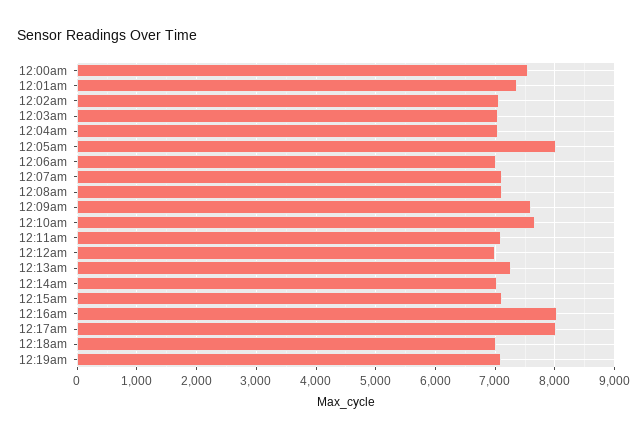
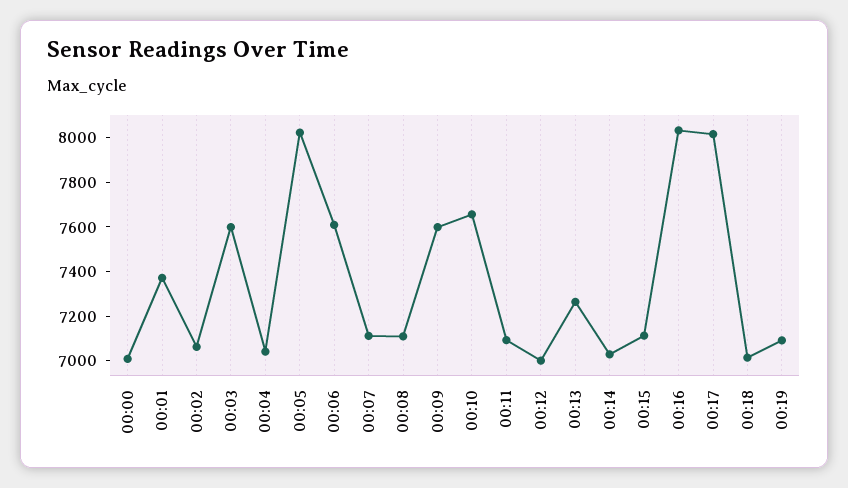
12:00am: 7600 -> 7000
12:03am: 7000 -> 7600
12:06am: 7000 -> 7600

